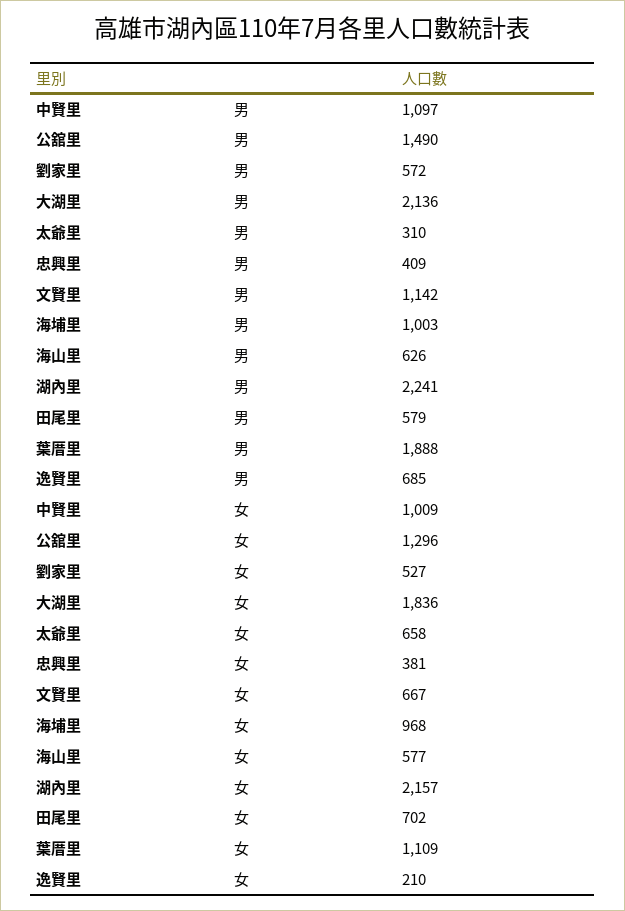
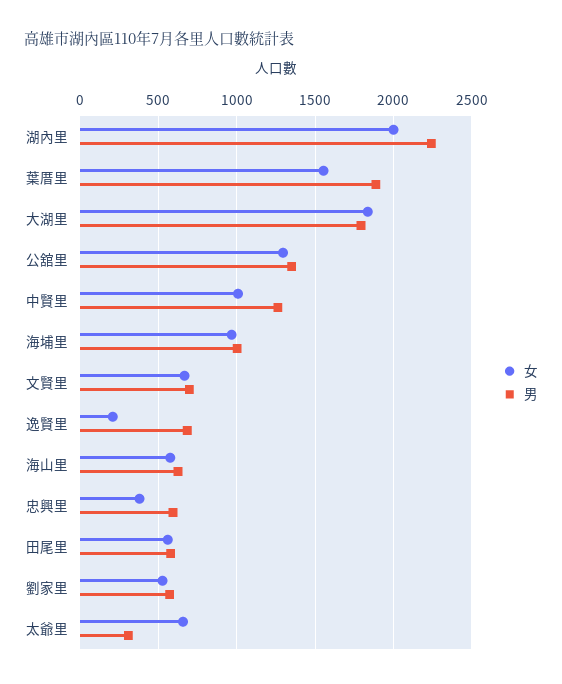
男, 中賢里: 1097 -> 1250
男, 公舘里: 1490 -> 1350
男, 大湖里: 2136 -> 1800
男, 忠興里: 409 -> 600
男, 文賢里: 1142 -> 700
女, 湖內里: 2157 -> 2000
女, 田尾里: 702 -> 550
女, 葉厝里: 1109 -> 1550

